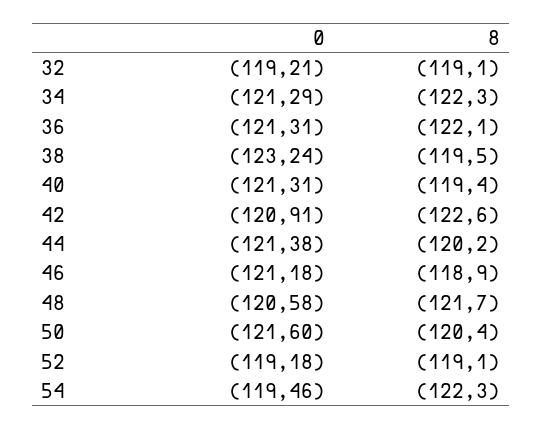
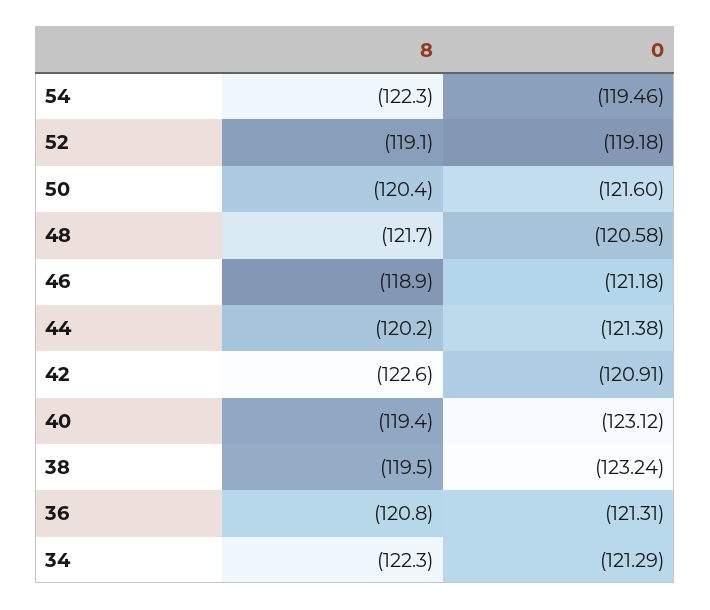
0, 32: -119.21 -> none
8, 32: -119.1 -> none
8, 36: -122.1 -> -120.8
0, 40: -121.31 -> -123.12

